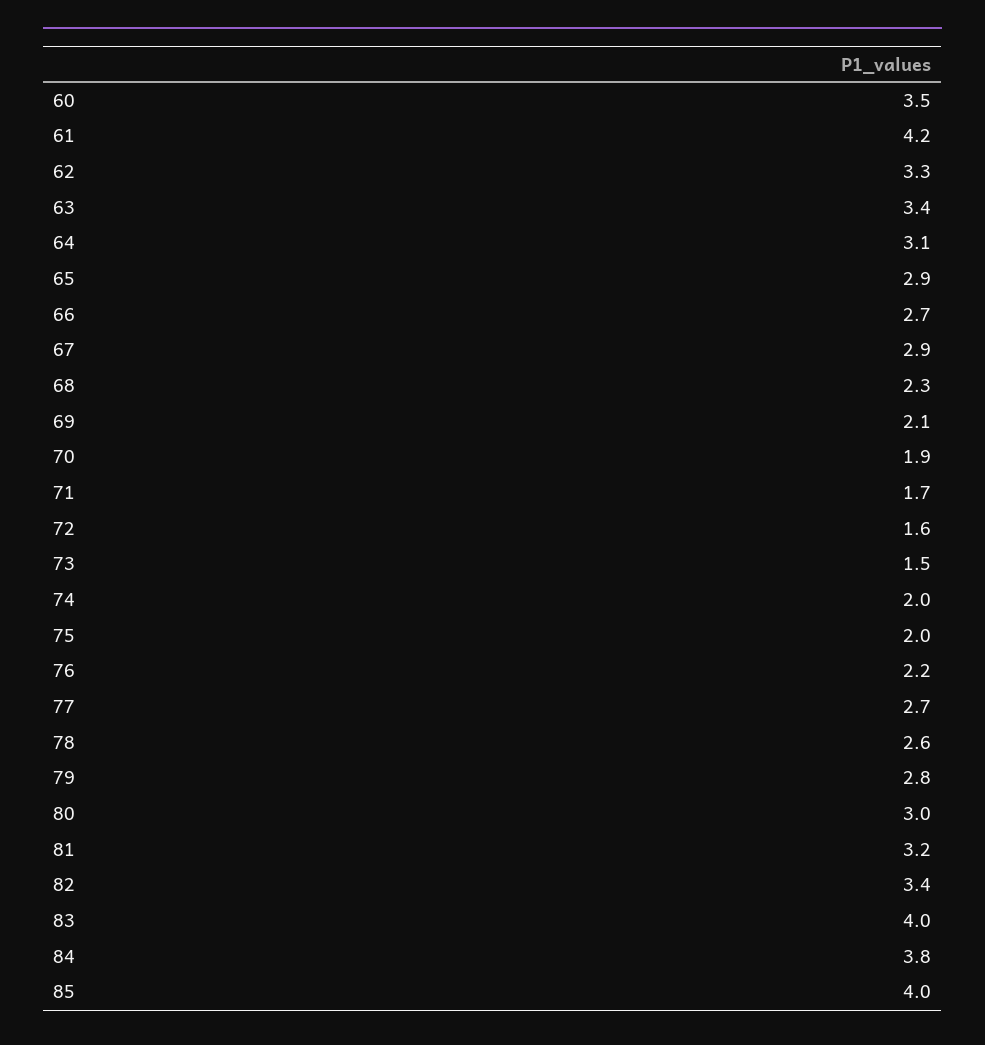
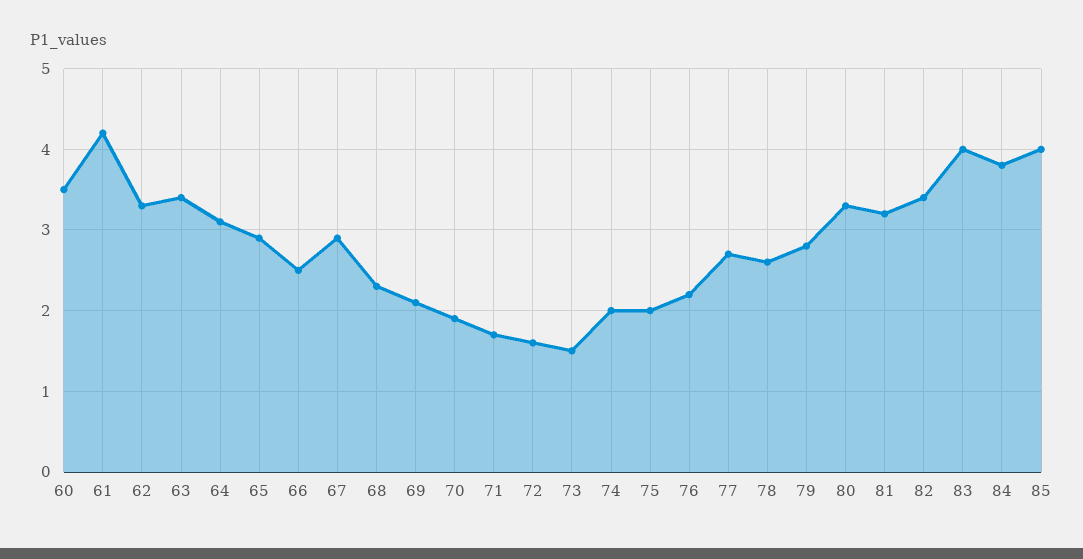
66: 2.7 -> 2.5
80: 3 -> 3.3

